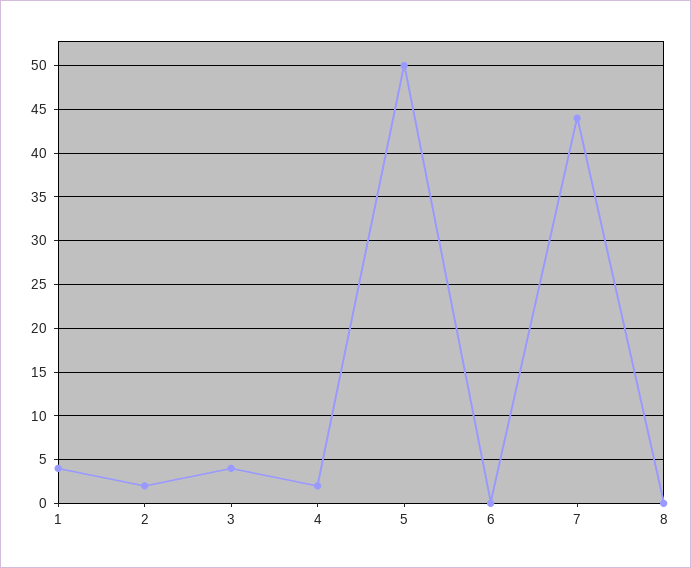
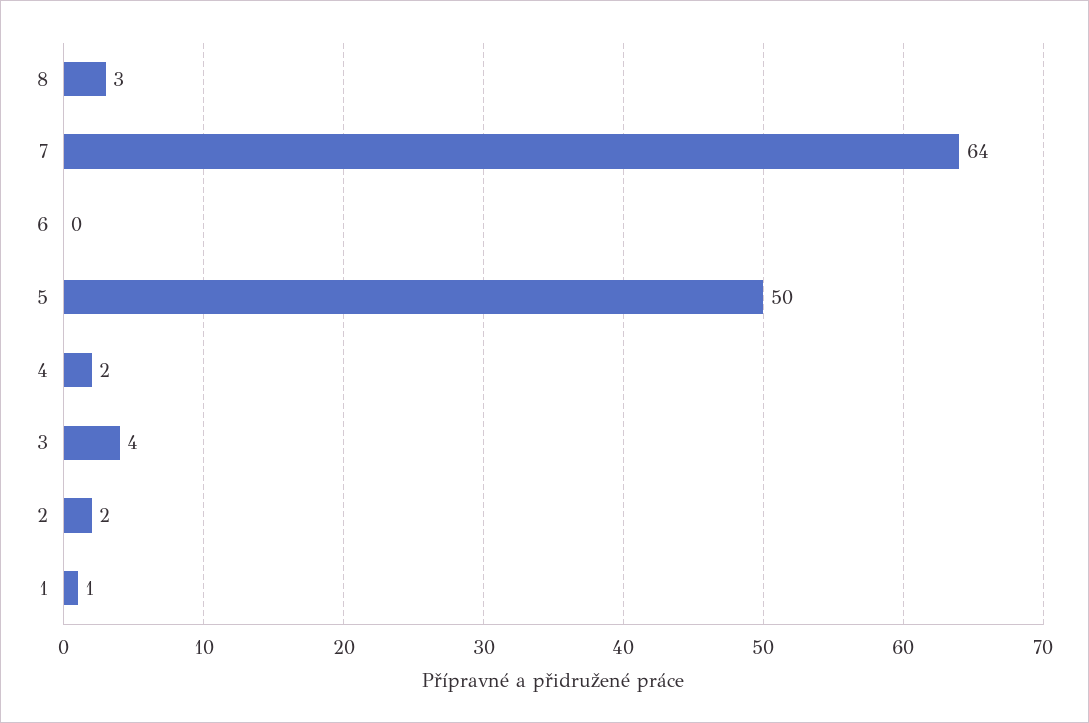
1: 4 -> 1
7: 44 -> 64
8: 0 -> 3

